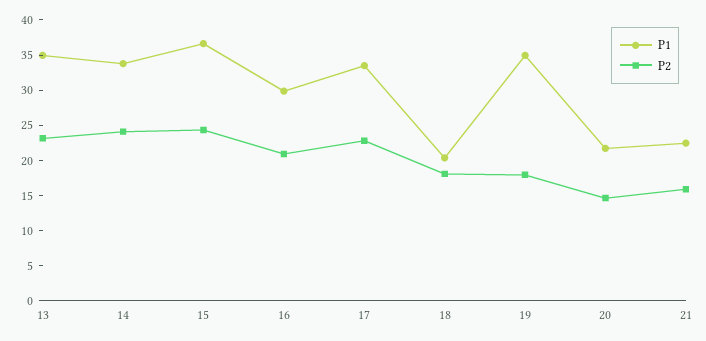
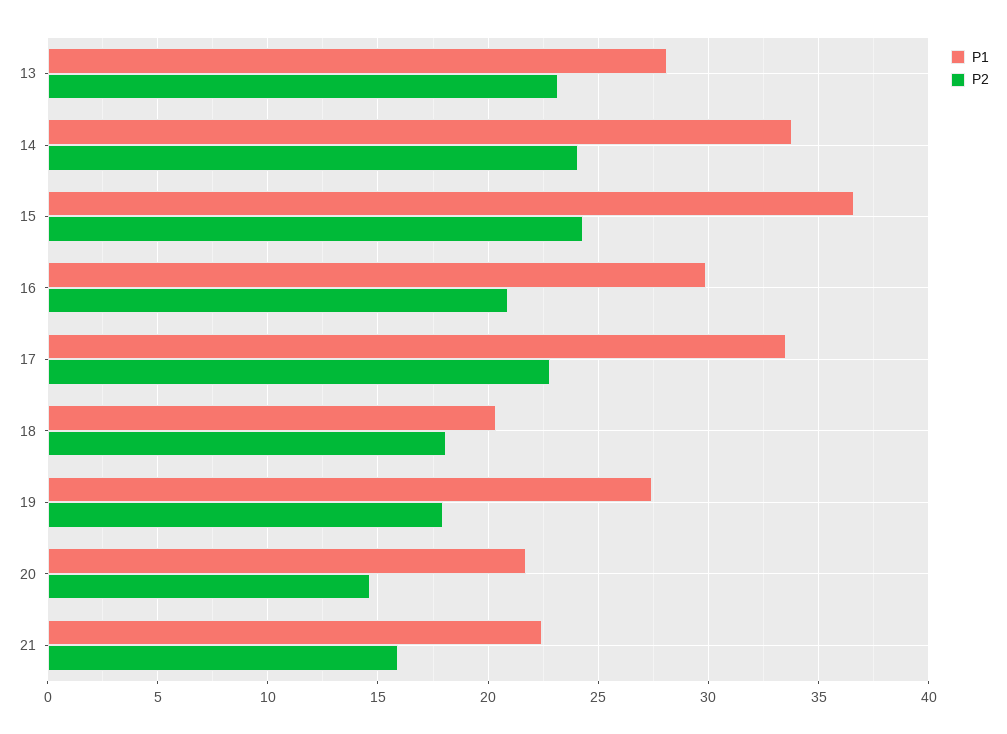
P1, 13: 35 -> 28
P1, 19: 35 -> 27.5

